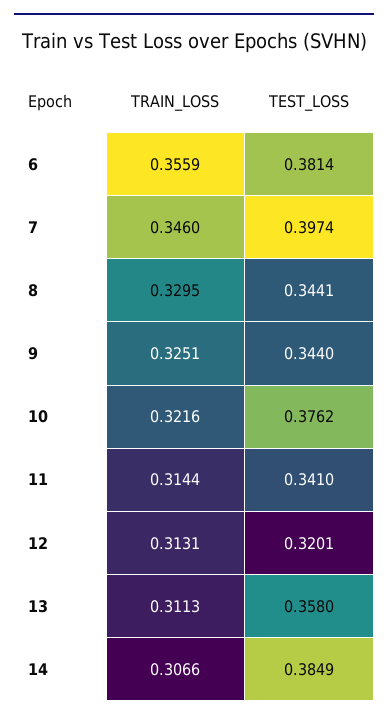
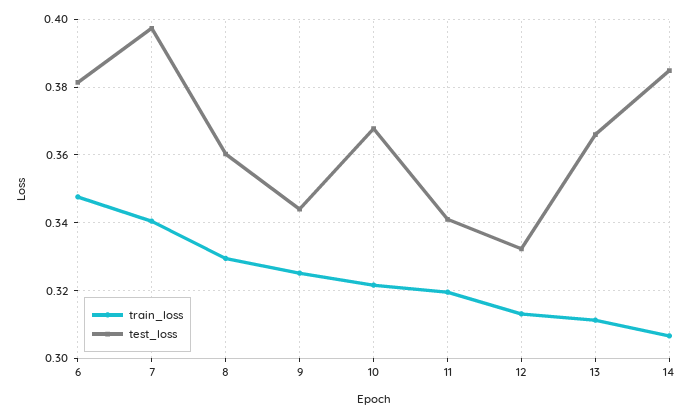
TRAIN_LOSS, 6: 0.3559 -> 0.348
TRAIN_LOSS, 7: 0.346 -> 0.34
TEST_LOSS, 8: 0.3441 -> 0.36
TEST_LOSS, 10: 0.3762 -> 0.368
TRAIN_LOSS, 11: 0.3144 -> 0.32
TEST_LOSS, 12: 0.3201 -> 0.332
TEST_LOSS, 13: 0.358 -> 0.366

